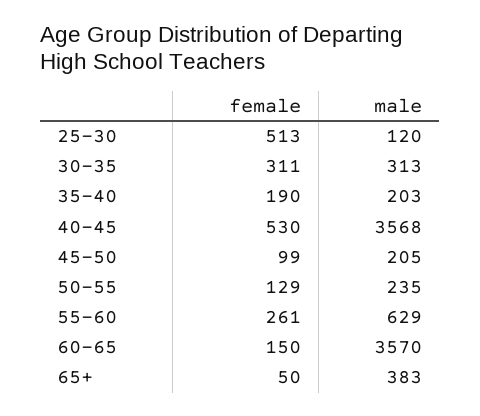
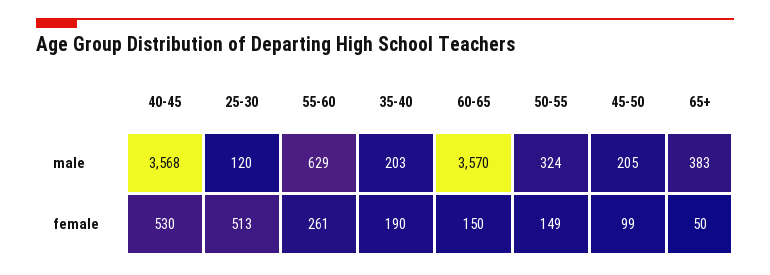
female, 30-35: 311 -> none
male, 30-35: 313 -> none
female, 50-55: 129 -> 149
male, 50-55: 235 -> 324

